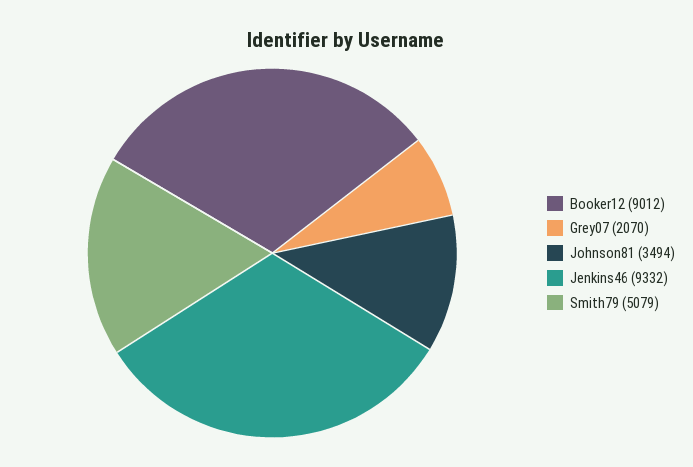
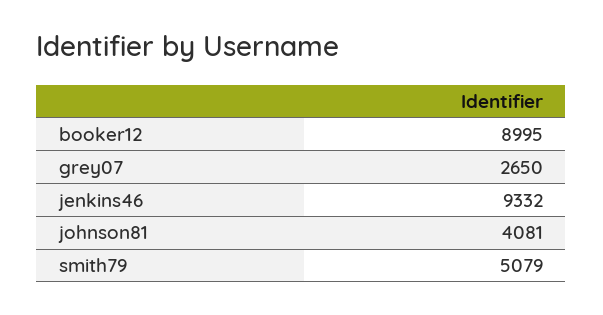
Booker12: 9012 -> 8995
Grey07: 2070 -> 2650
Johnson81: 3494 -> 4081

